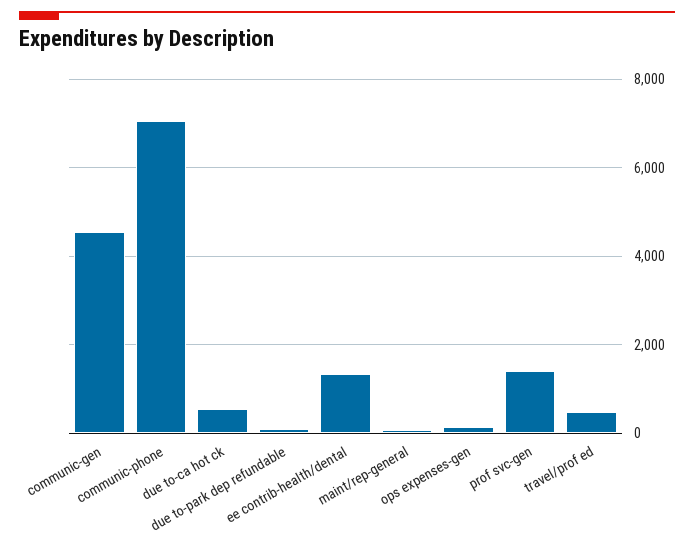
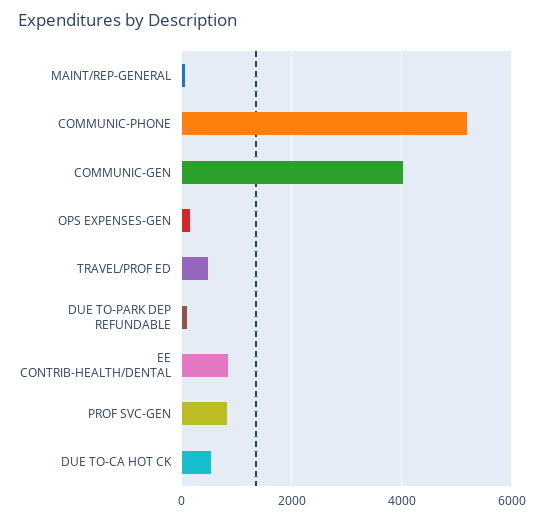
communic-gen: 4600 -> 4000
communic-phone: 7000 -> 5200
ee contrib-health/dental: 1400 -> 800
prof svc-gen: 1400 -> 800

